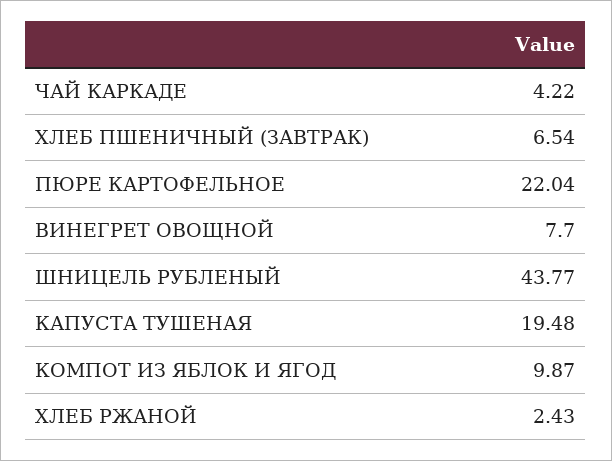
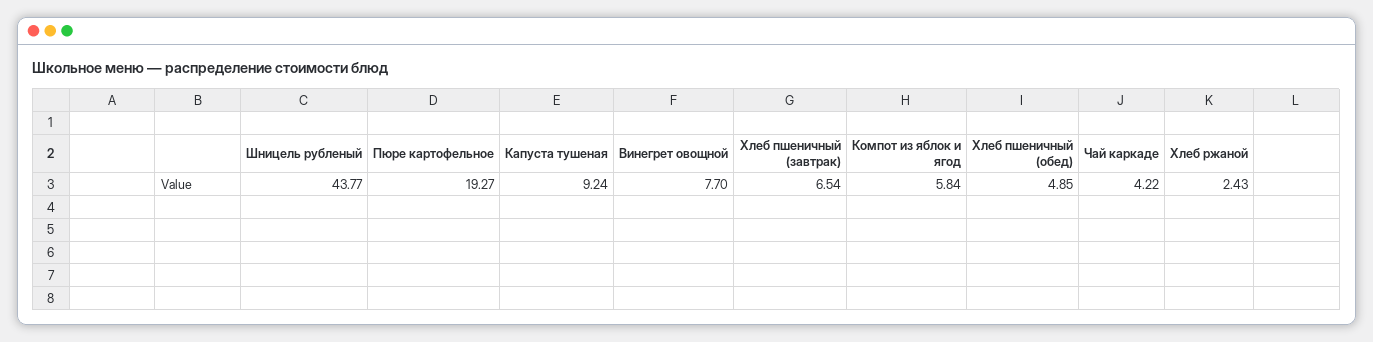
ПЮРЕ КАРТОФЕЛЬНОЕ: 22.04 -> 19.27
КАПУСТА ТУШЕНАЯ: 19.48 -> 9.24
КОМПОТ ИЗ ЯБЛОК И ЯГОД: 9.87 -> 5.84
Хлеб пшеничный (обед): none -> 4.85

